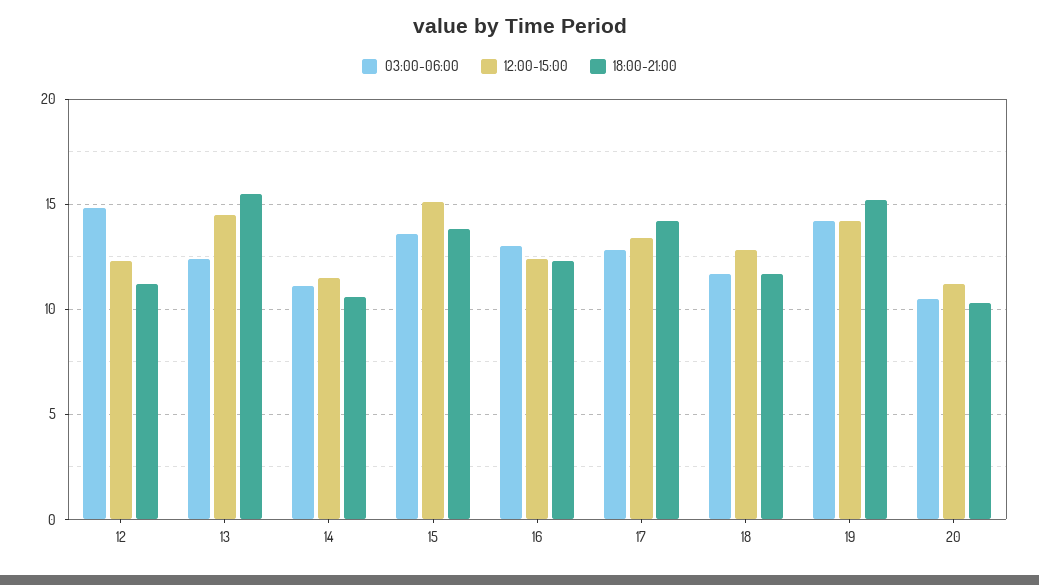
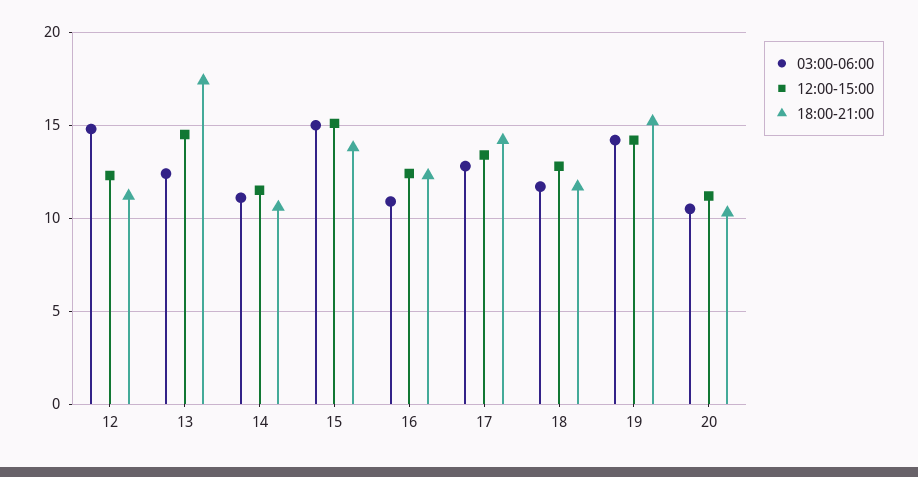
18:00-21:00, 13: 15.5 -> 17.5
03:00-06:00, 15: 13.5 -> 15
03:00-06:00, 16: 13 -> 11

